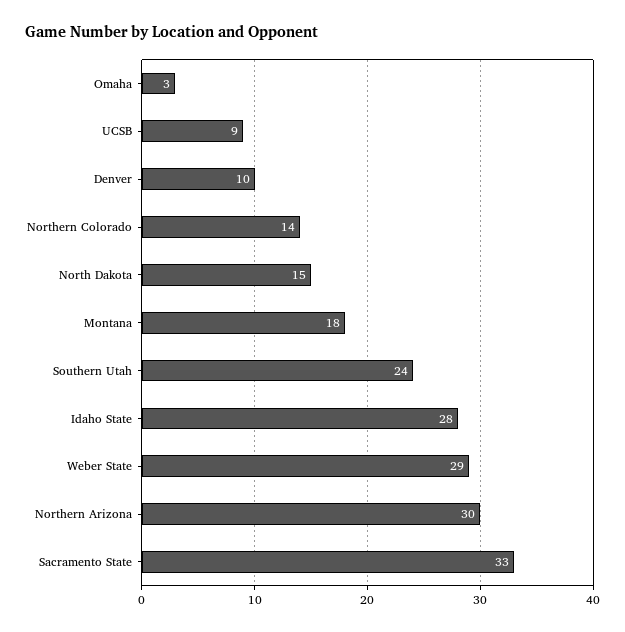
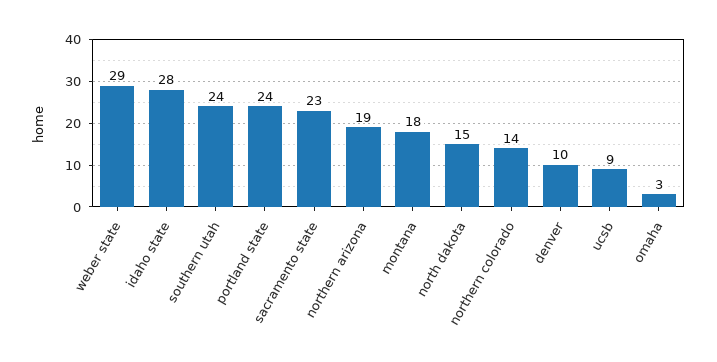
Northern Arizona: 30 -> 19
Sacramento State: 33 -> 23
portland state: none -> 24

